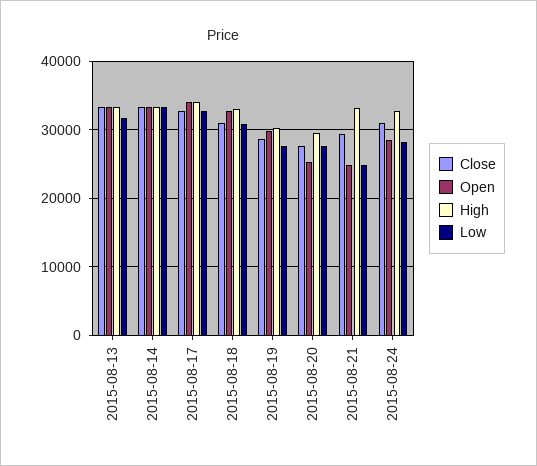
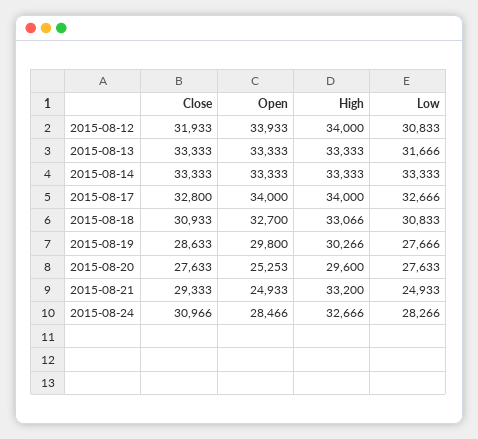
Close, 2015-08-12: none -> 31933
Open, 2015-08-12: none -> 33933
High, 2015-08-12: none -> 34000
Low, 2015-08-12: none -> 30833

